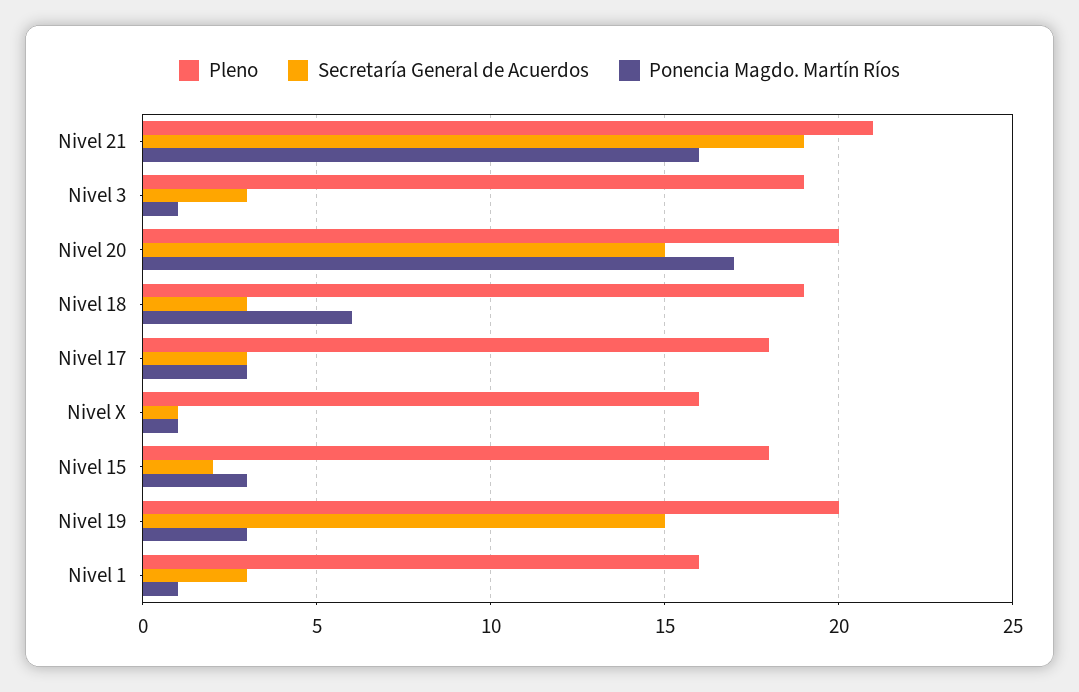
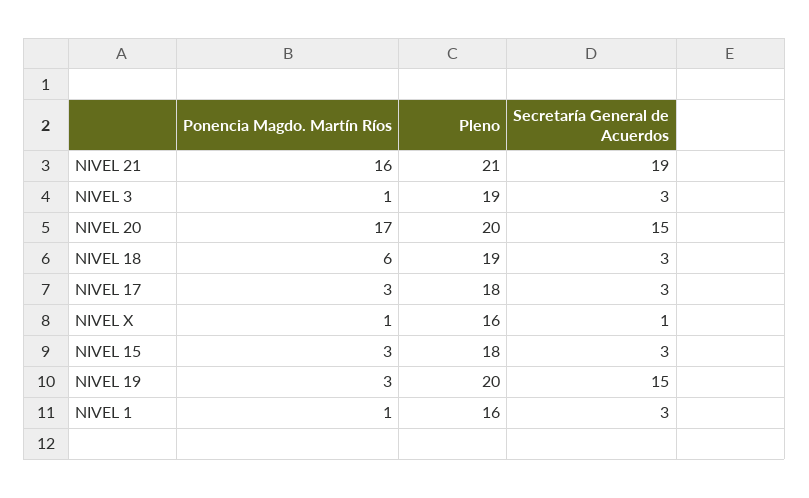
Secretaría General de Acuerdos, Nivel 15: 2 -> 3

